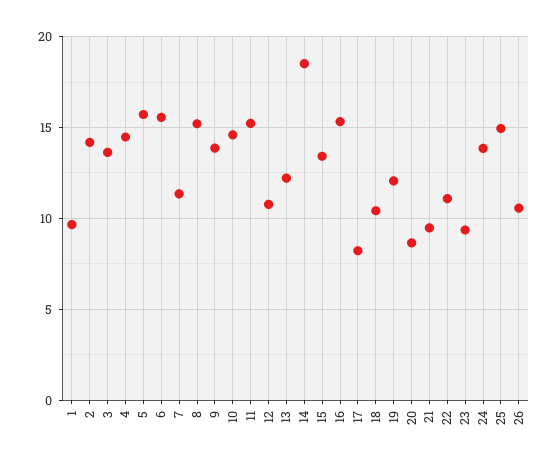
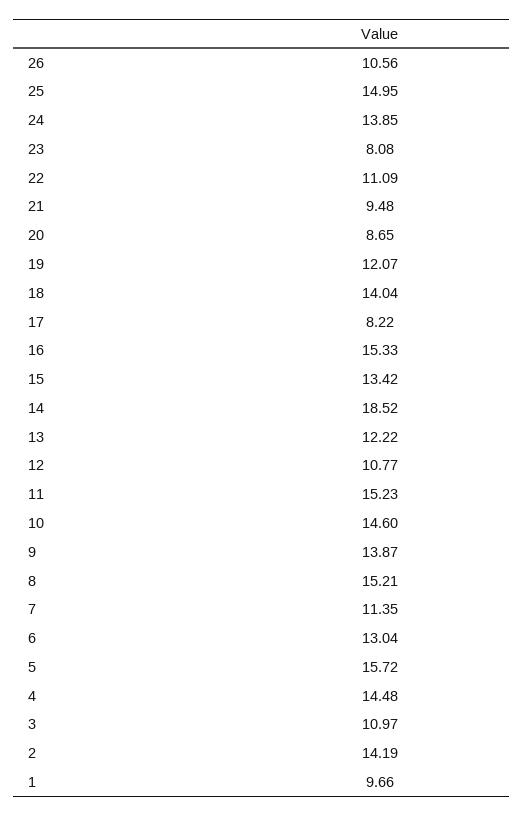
3: 13.5 -> 10.97
6: 15.5 -> 13.04
18: 10.5 -> 14.04
23: 9.5 -> 8.08

